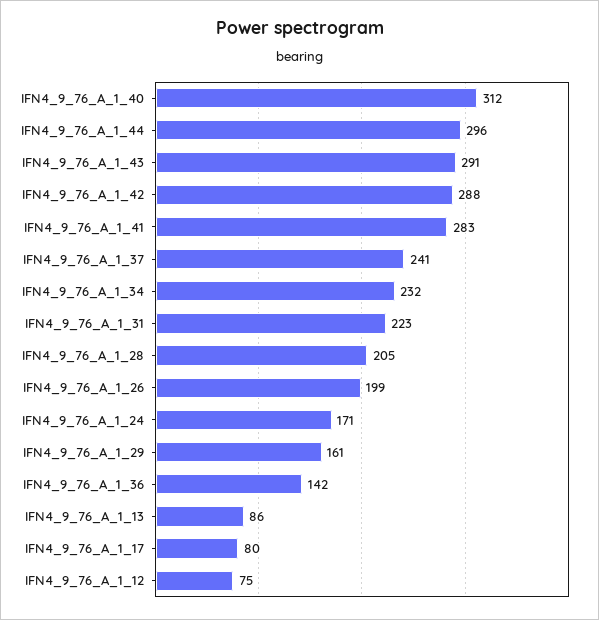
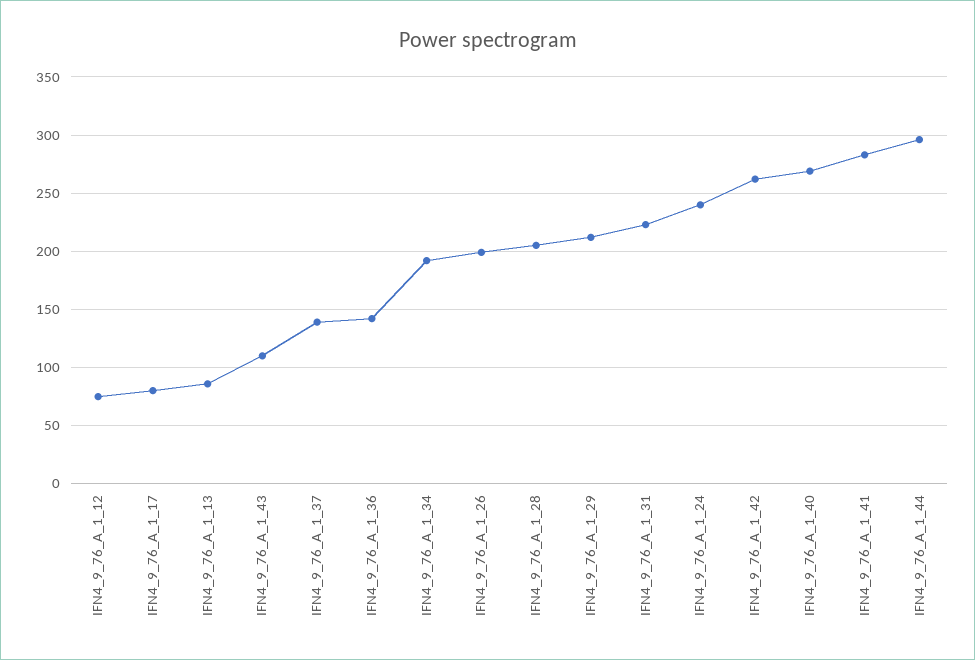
IFN4_9_76_A_1_40: 312 -> 270
IFN4_9_76_A_1_43: 291 -> 110
IFN4_9_76_A_1_42: 288 -> 260
IFN4_9_76_A_1_37: 241 -> 140
IFN4_9_76_A_1_34: 232 -> 190
IFN4_9_76_A_1_24: 171 -> 240
IFN4_9_76_A_1_29: 161 -> 210

